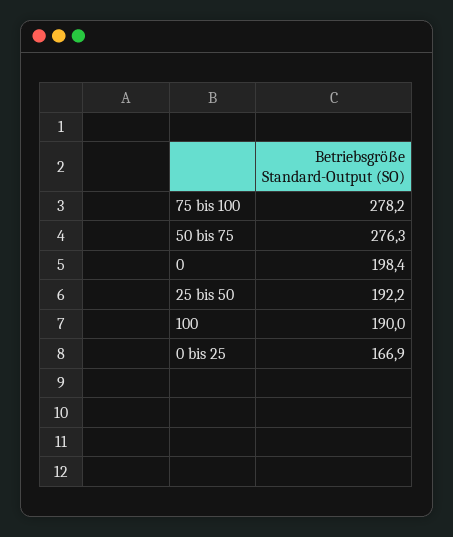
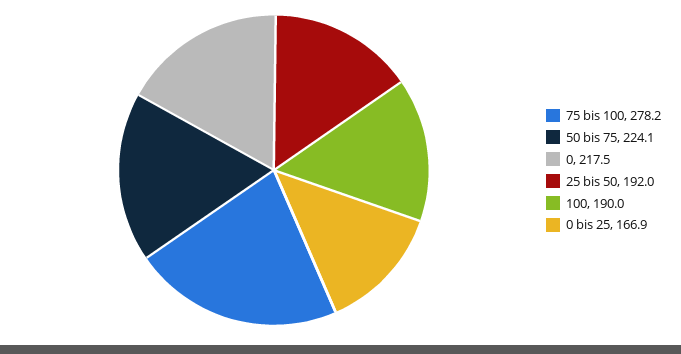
50 bis 75: 276.3 -> 224.1
0: 198.4 -> 217.5
25 bis 50: 192.2 -> 192

